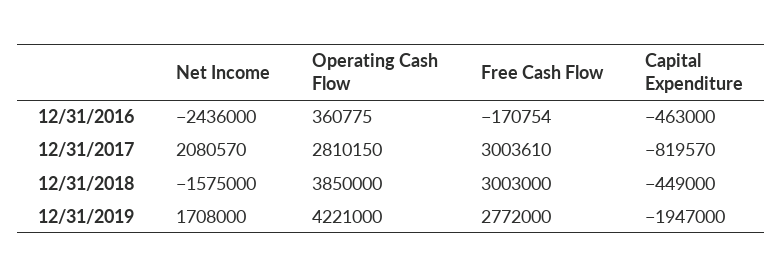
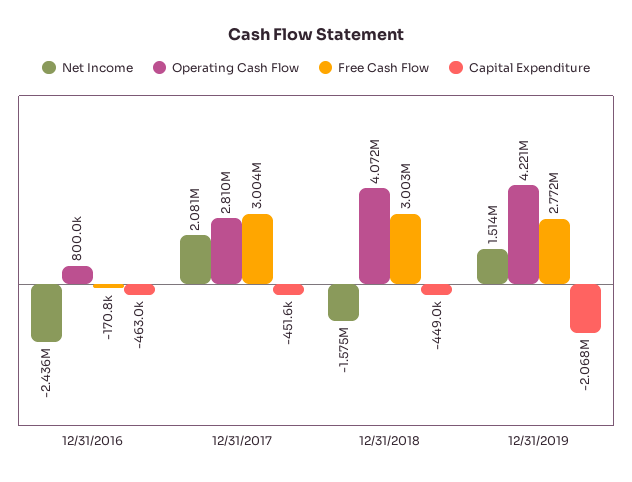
Operating Cash Flow, 12/31/2016: 360775 -> 800000
Capital Expenditure, 12/31/2017: -819570 -> -451600
Operating Cash Flow, 12/31/2018: 3850000 -> 4072000
Net Income, 12/31/2019: 1708000 -> 1514000
Capital Expenditure, 12/31/2019: -1947000 -> -2068000

